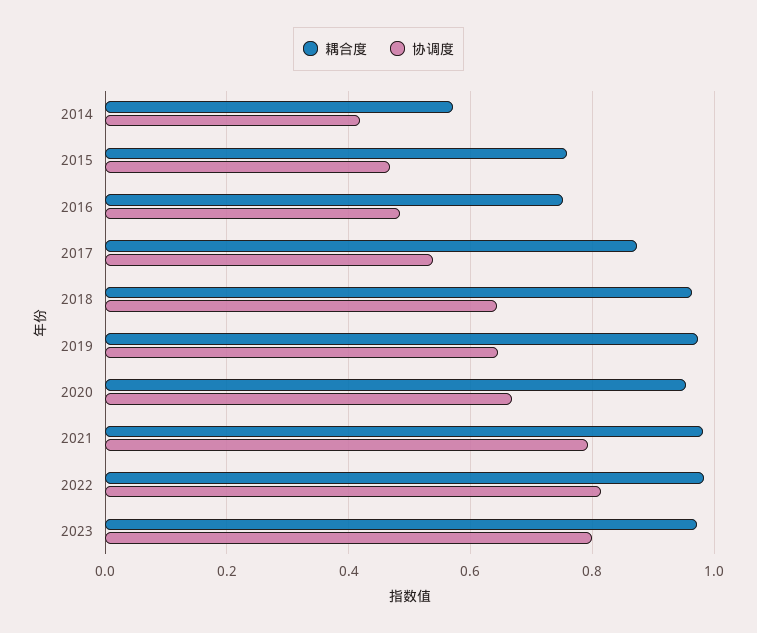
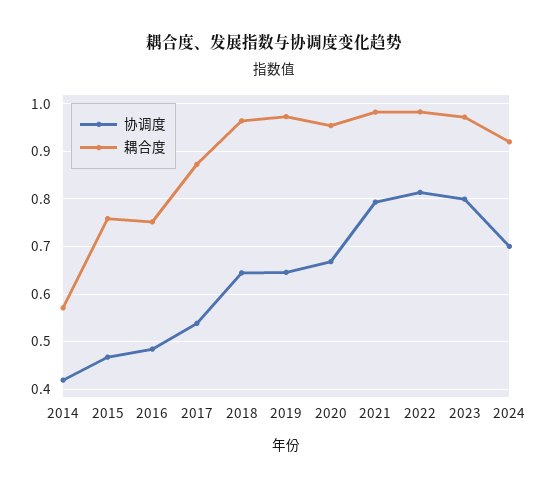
协调度, 2024: none -> 0.7
耦合度, 2024: none -> 0.92

